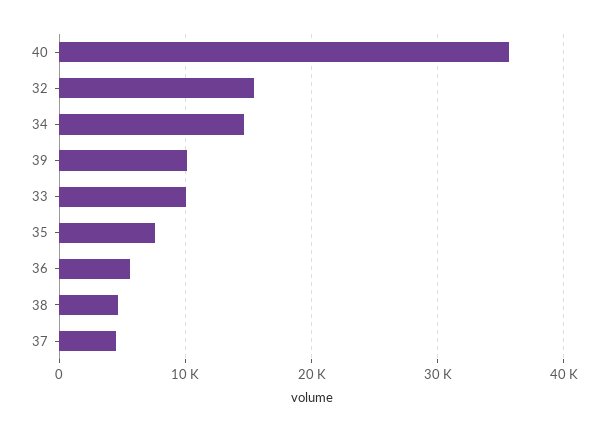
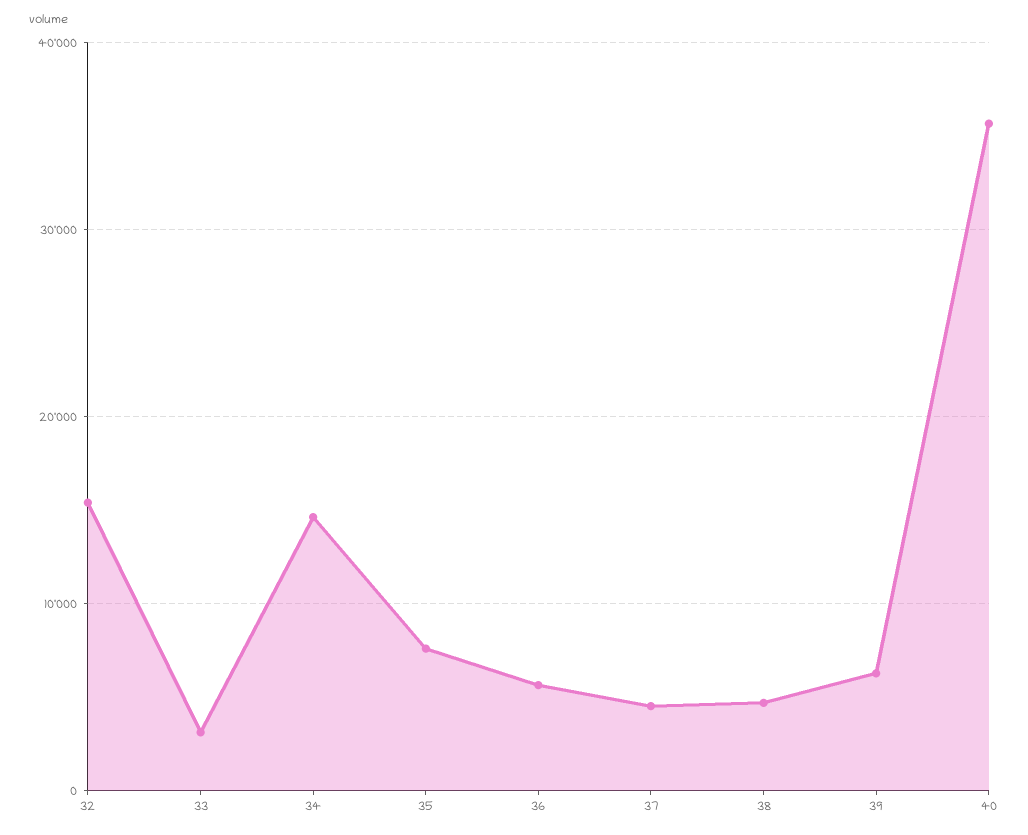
39: 10000 -> 6000
33: 10000 -> 3000

